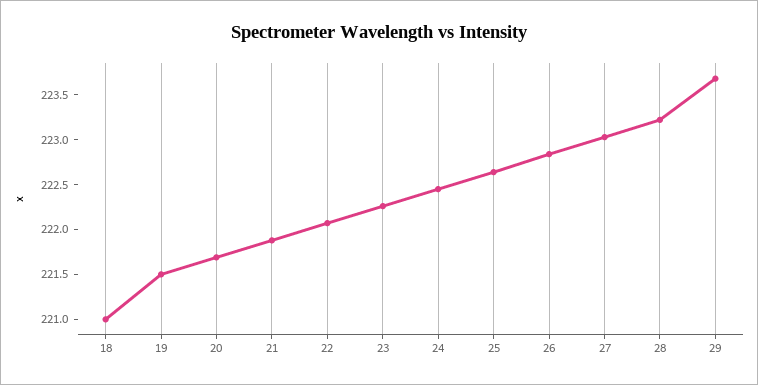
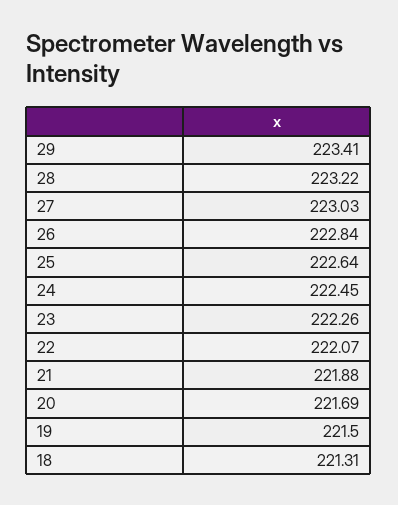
18: 221 -> 221.31
29: 223.7 -> 223.41

